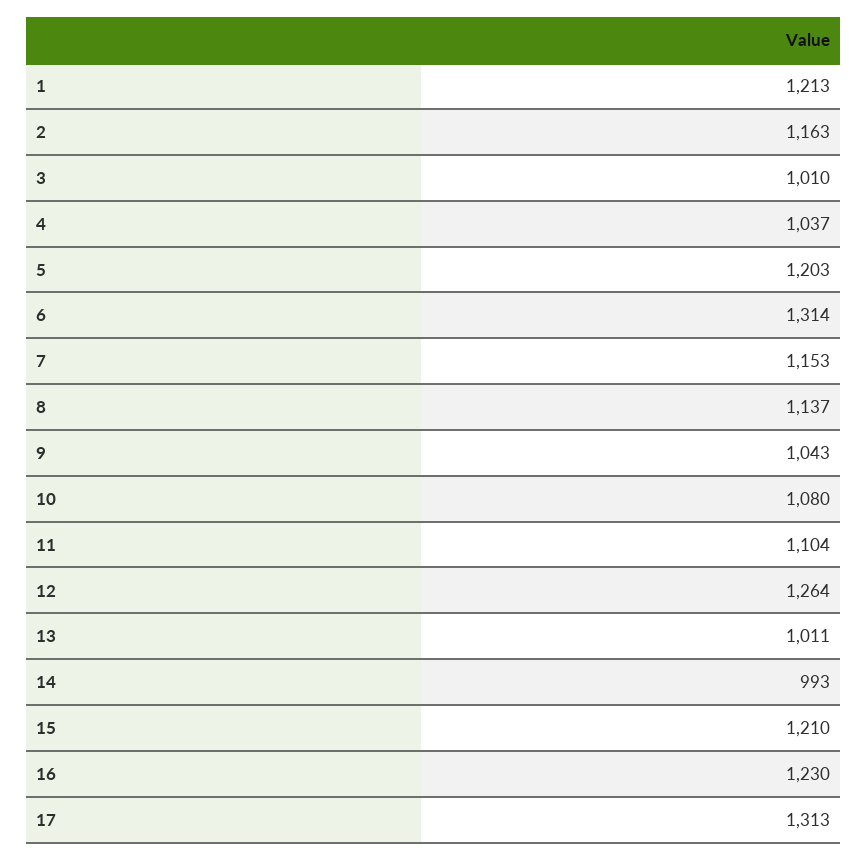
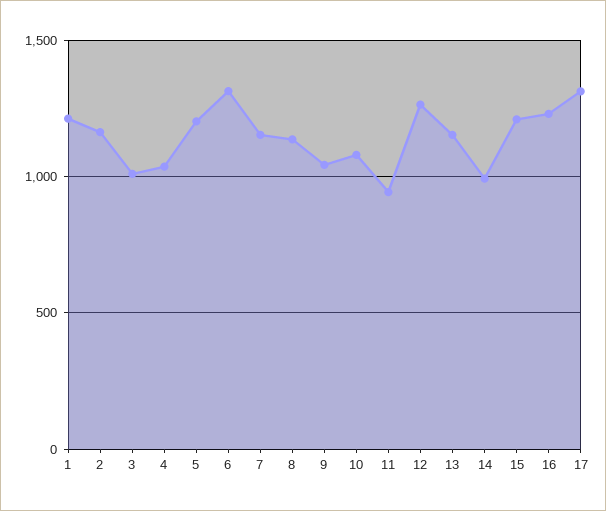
11: 1104 -> 950
13: 1011 -> 1150

